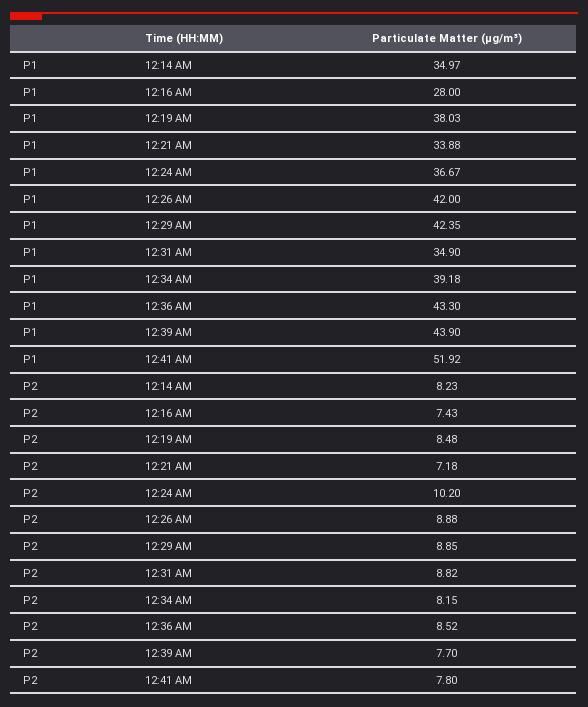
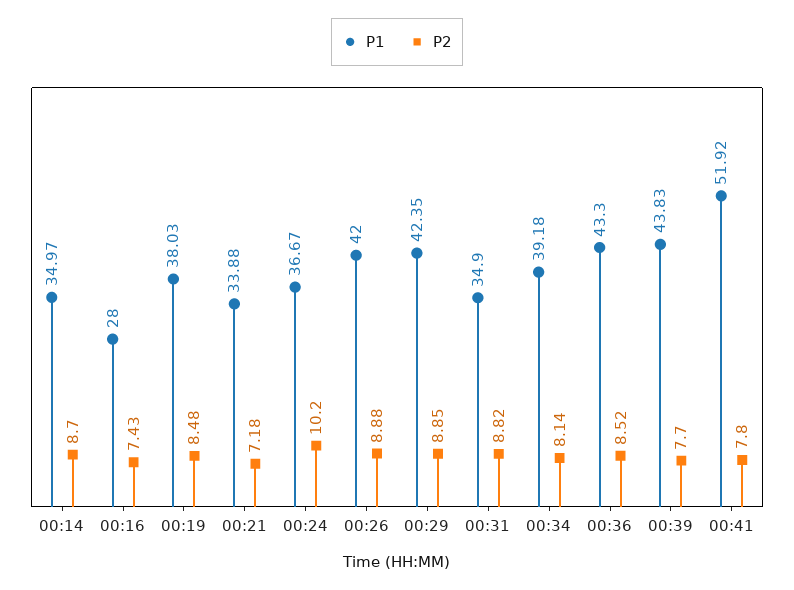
P1, 12:39 AM: 43.9 -> 43.83
P2, 12:14 AM: 8.23 -> 8.7
P2, 12:34 AM: 8.15 -> 8.14

